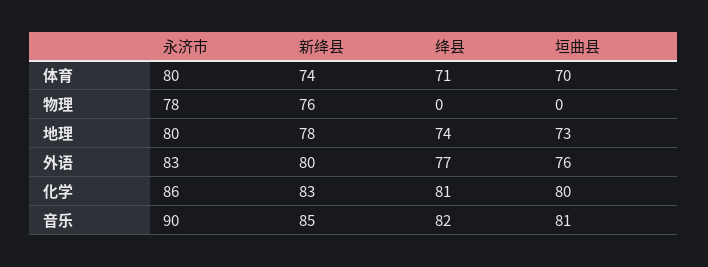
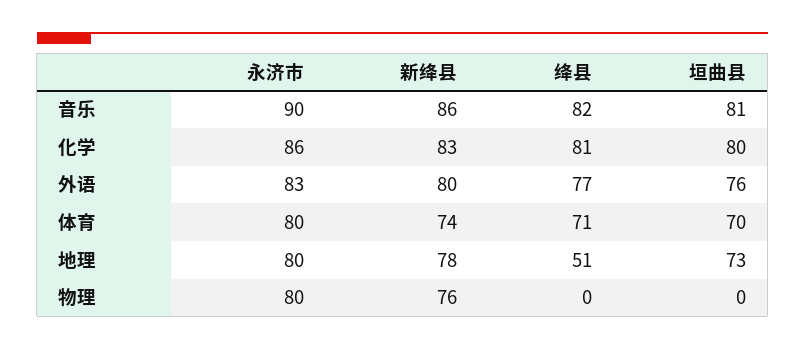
永济市, 物理: 78 -> 80
绛县, 地理: 74 -> 51
新绛县, 音乐: 85 -> 86

